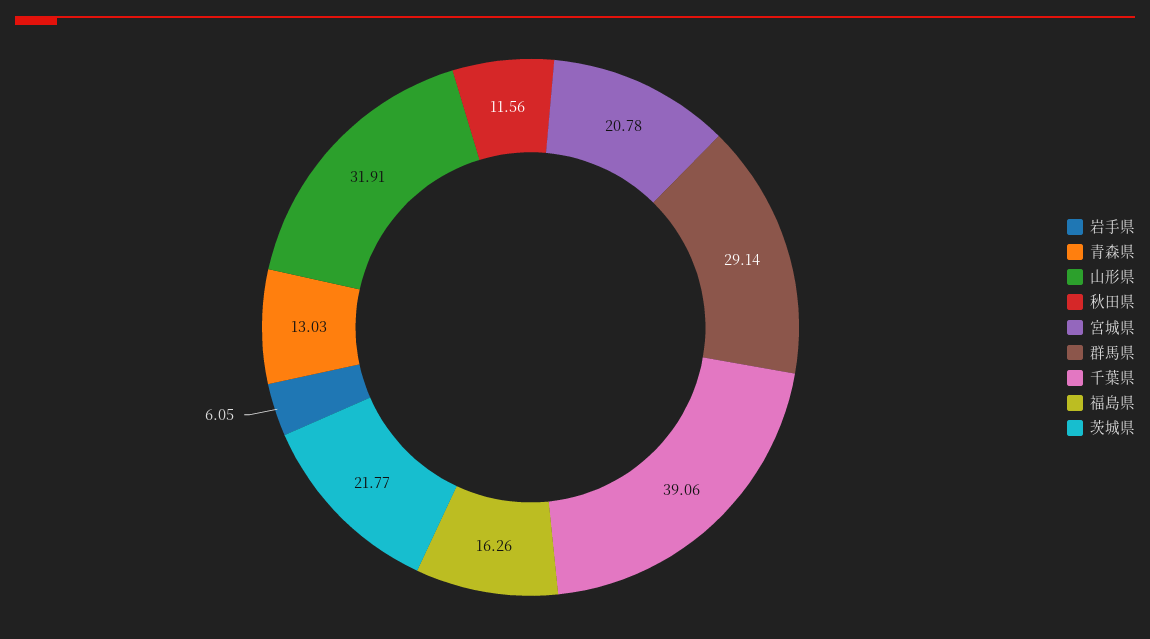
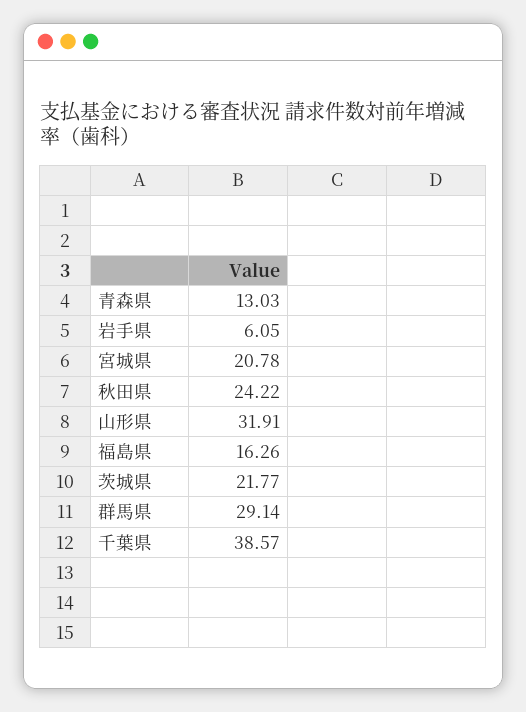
秋田県: 11.56 -> 24.22
千葉県: 39.06 -> 38.57

